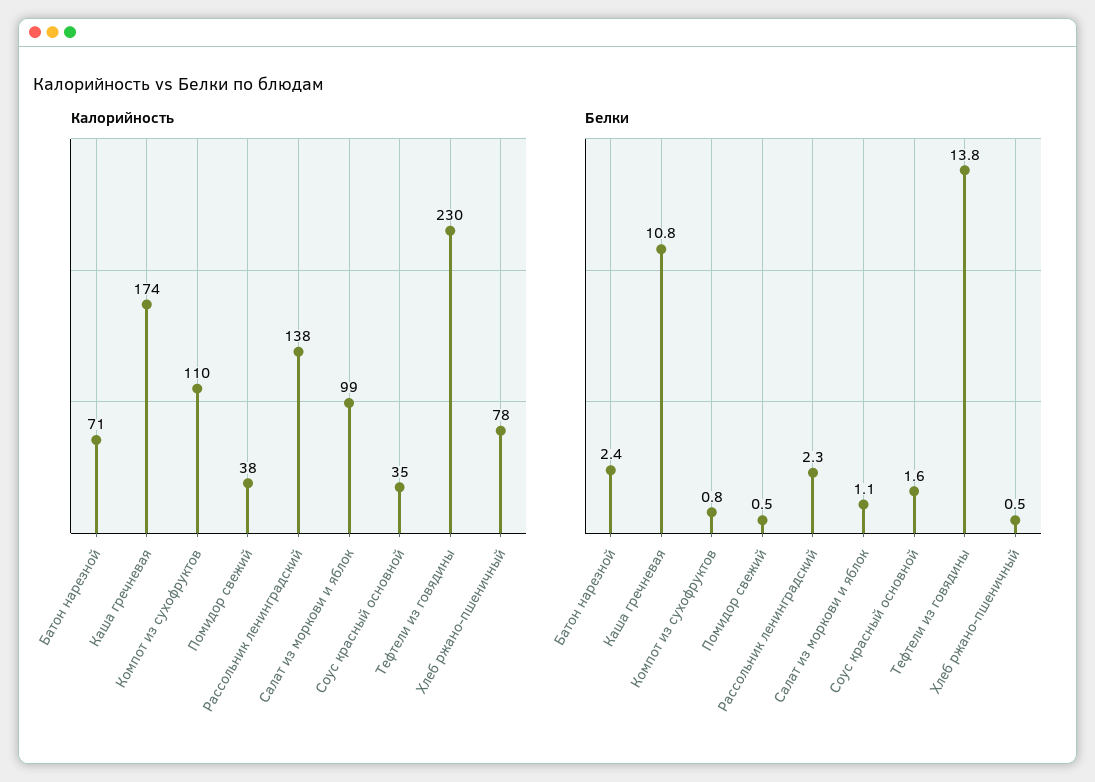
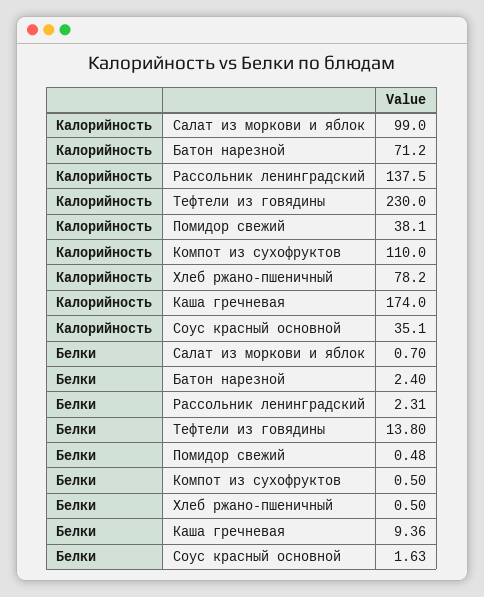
Белки, Каша гречневая: 10.8 -> 9.36
Белки, Компот из сухофруктов: 0.8 -> 0.5
Белки, Салат из моркови и яблок: 1.1 -> 0.7

